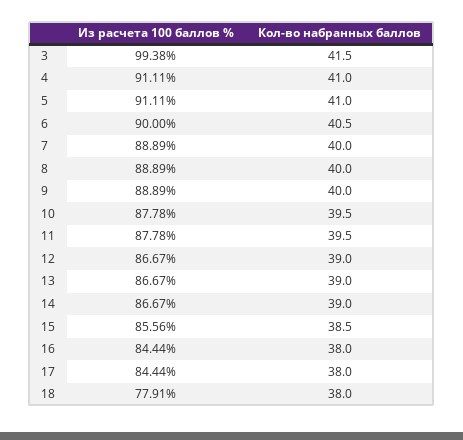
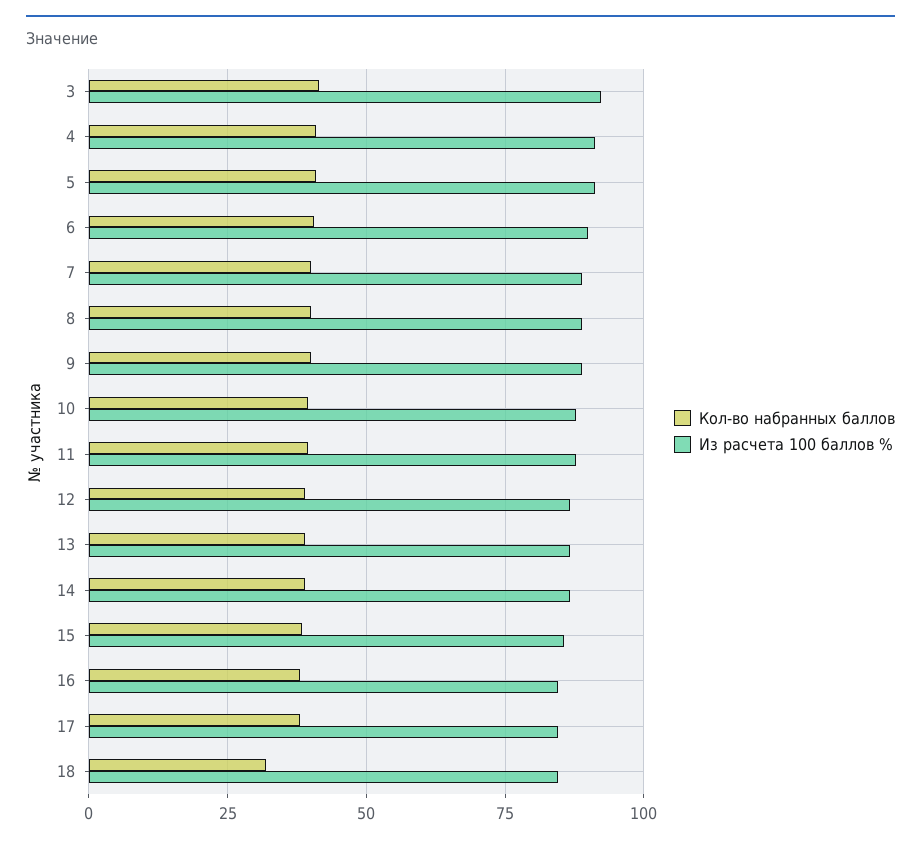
Из расчета 100 баллов %, 3: 99.38 -> 92.5
Из расчета 100 баллов %, 18: 77.91 -> 85
Кол-во набранных баллов, 18: 38 -> 32.5

